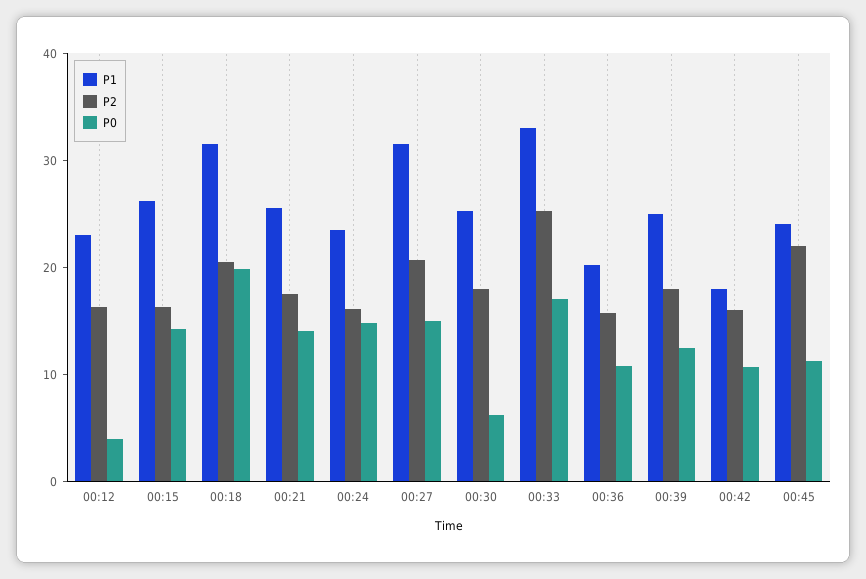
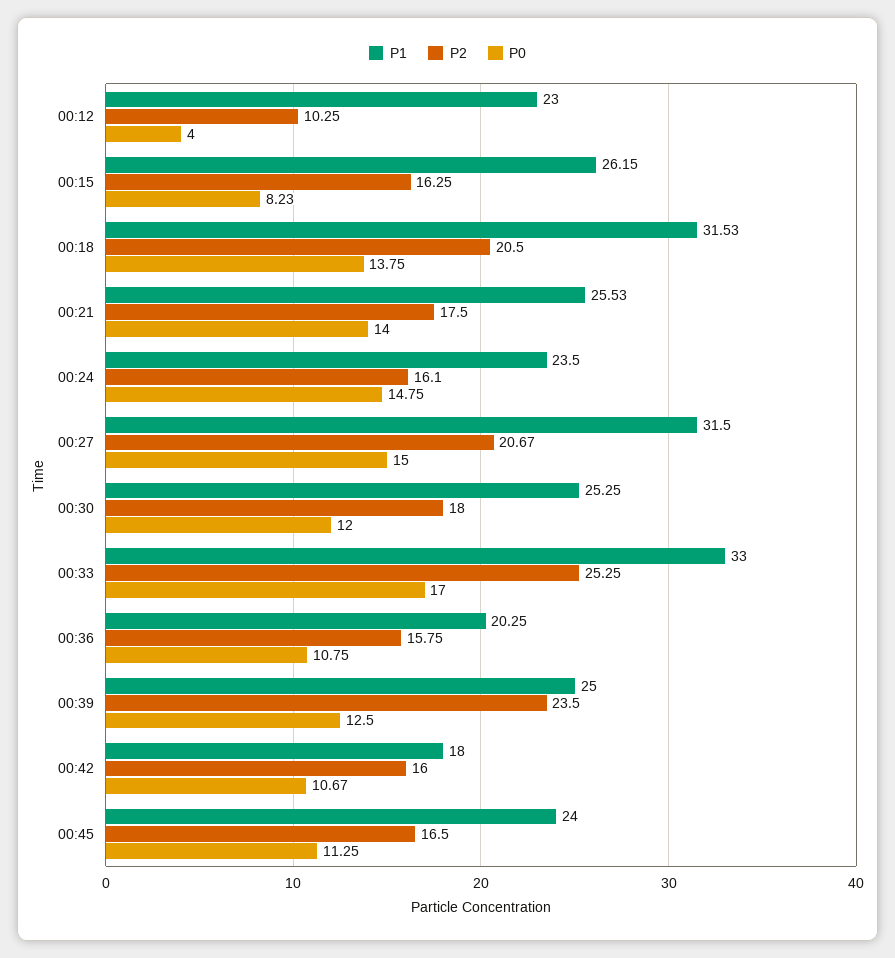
P2, 00:12: 16 -> 10.25
P0, 00:15: 14 -> 8.23
P0, 00:18: 20 -> 13.75
P0, 00:30: 6 -> 12
P2, 00:39: 18 -> 23.5
P2, 00:45: 22 -> 16.5

